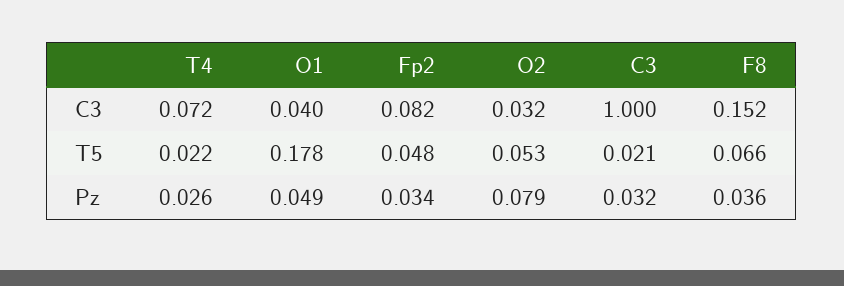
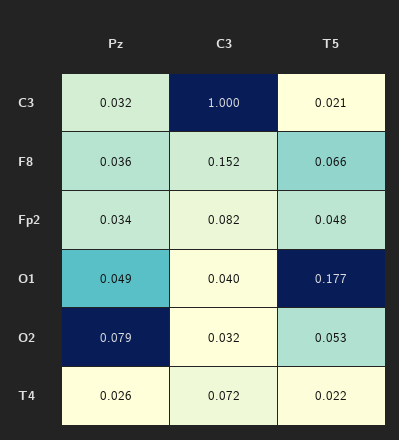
O1, T5: 0.178 -> 0.177

